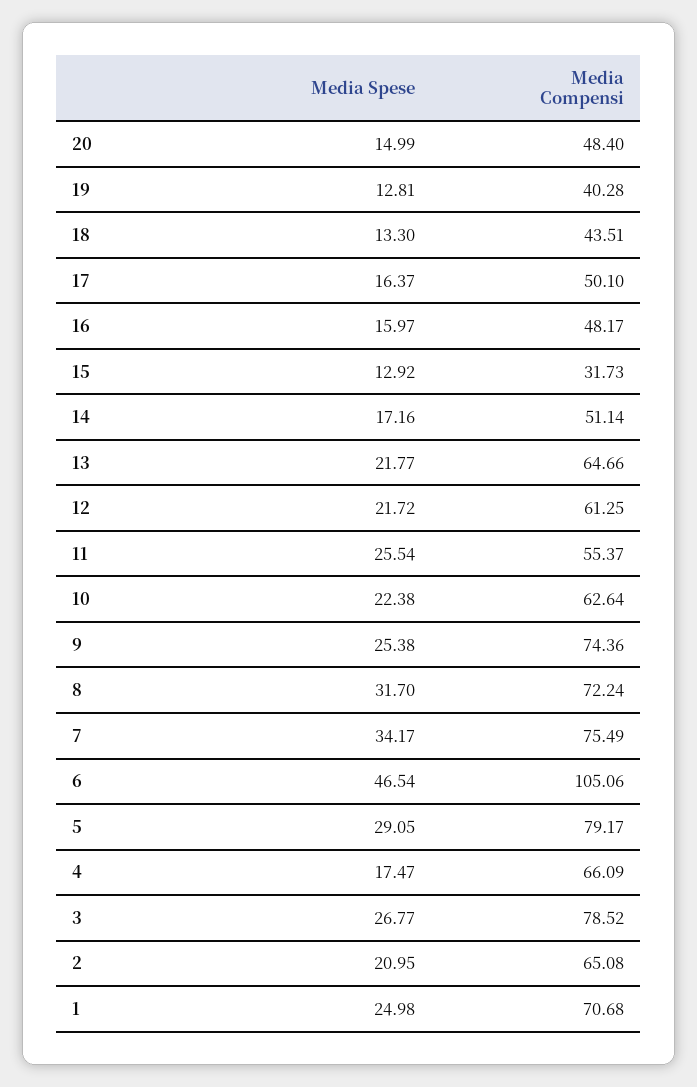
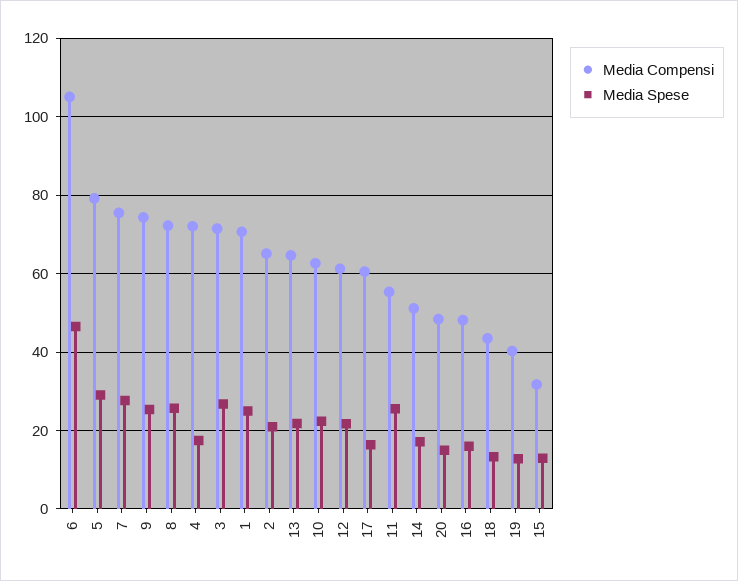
Media Compensi, 17: 50.1 -> 60
Media Spese, 8: 31.7 -> 26
Media Spese, 7: 34.17 -> 28
Media Compensi, 4: 66.09 -> 72
Media Compensi, 3: 78.52 -> 72

